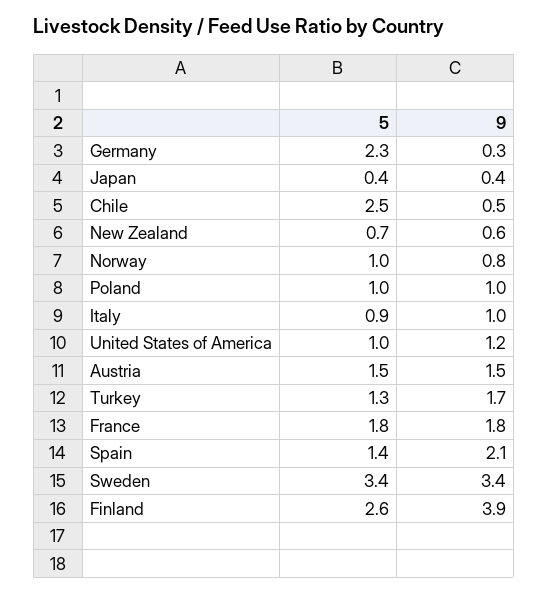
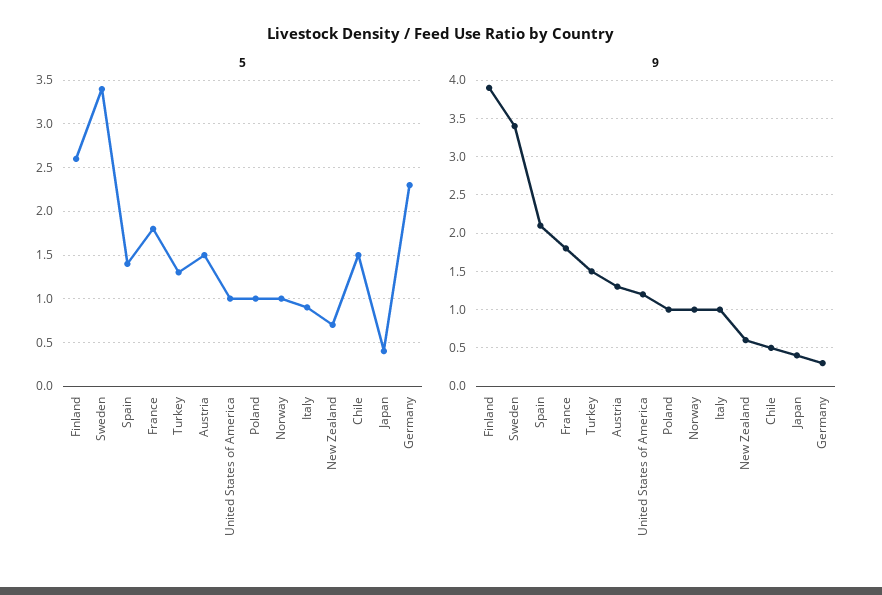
5, Chile: 2.5 -> 1.5
9, Norway: 0.8 -> 1
9, Austria: 1.5 -> 1.3
9, Turkey: 1.7 -> 1.5

